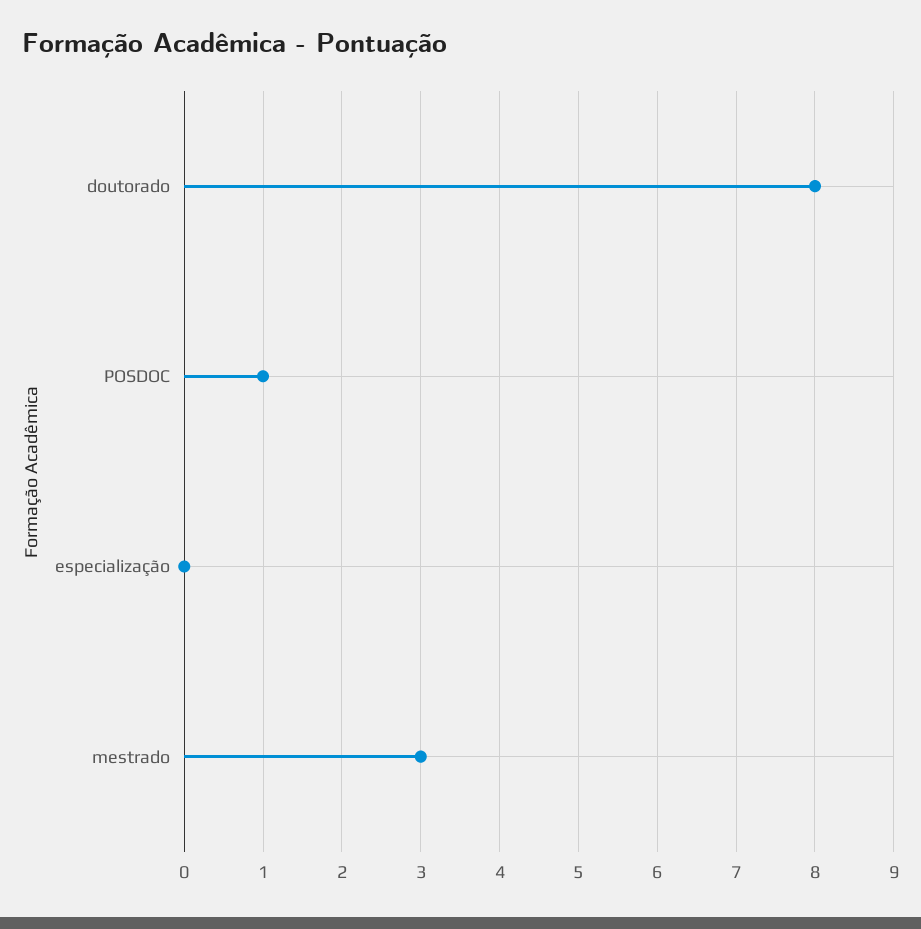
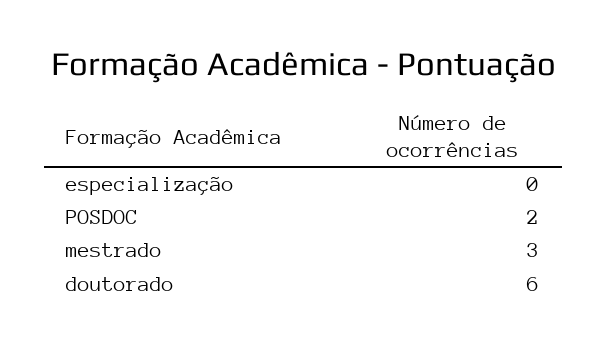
doutorado: 8 -> 6
POSDOC: 1 -> 2

